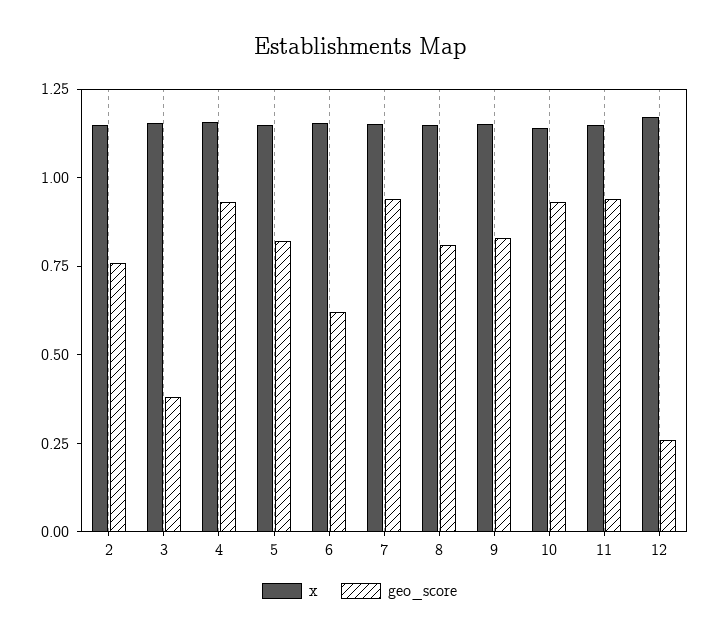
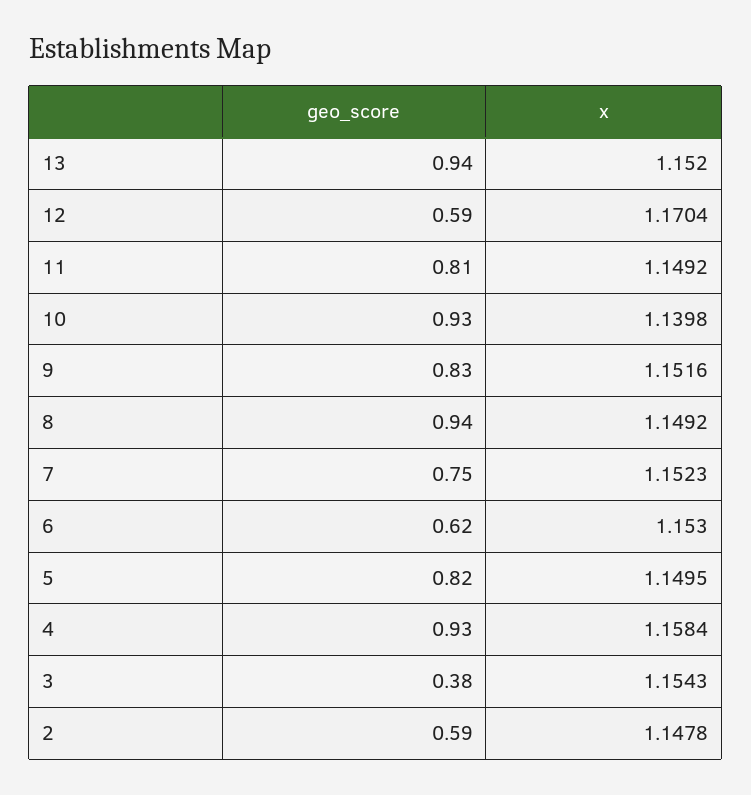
geo_score, 2: 0.75 -> 0.59
geo_score, 7: 0.95 -> 0.75
geo_score, 8: 0.8 -> 0.94
geo_score, 11: 0.95 -> 0.81
geo_score, 12: 0.25 -> 0.59
geo_score, 13: none -> 0.94
x, 13: none -> 1.152

